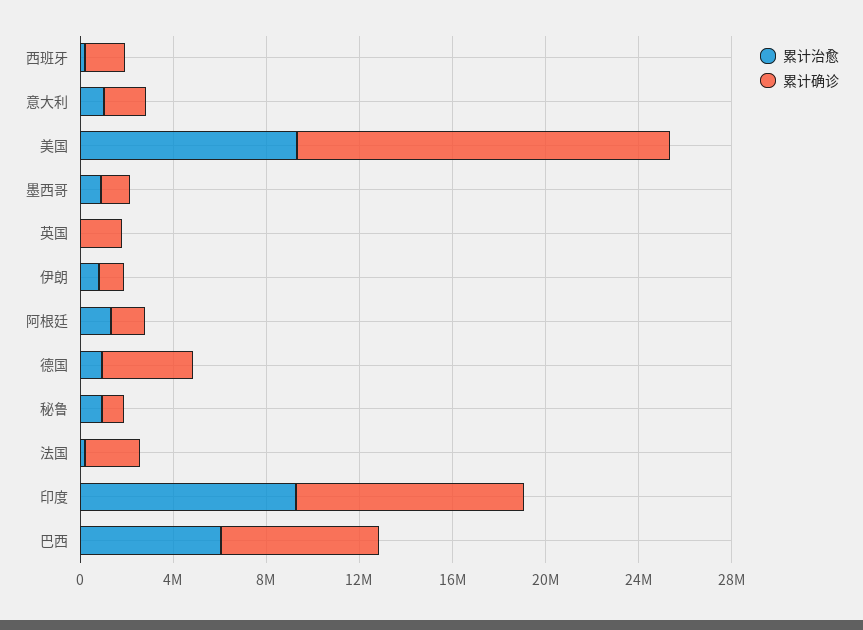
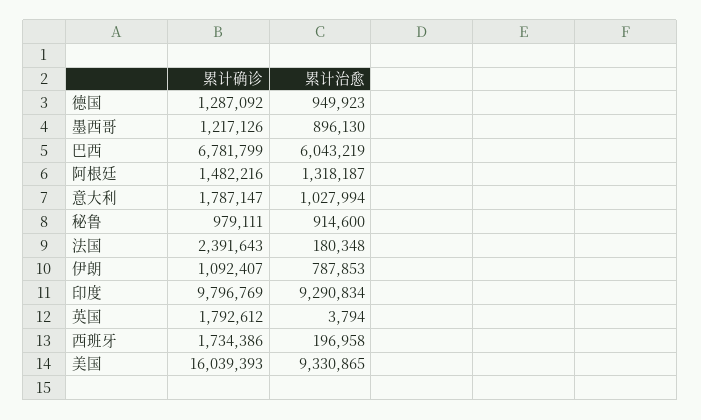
累计确诊, 德国: 4000000 -> 1287092

